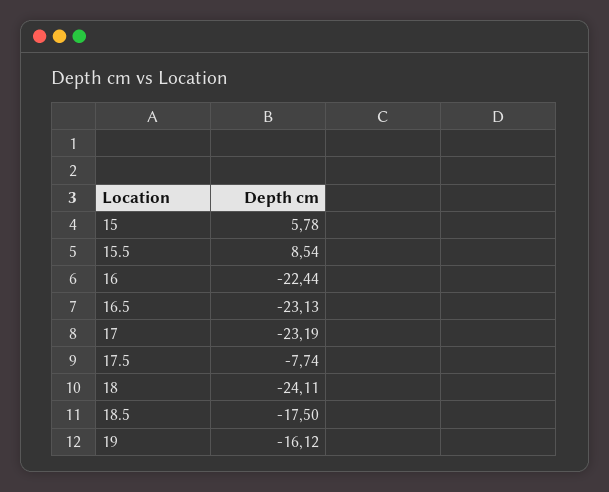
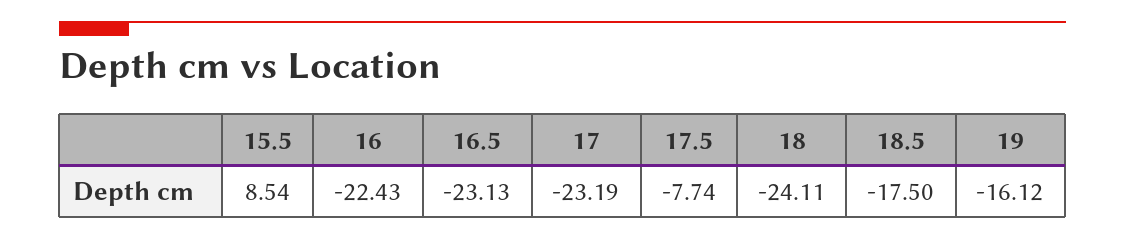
15: 5.78 -> none
16: -22.44 -> -22.43

